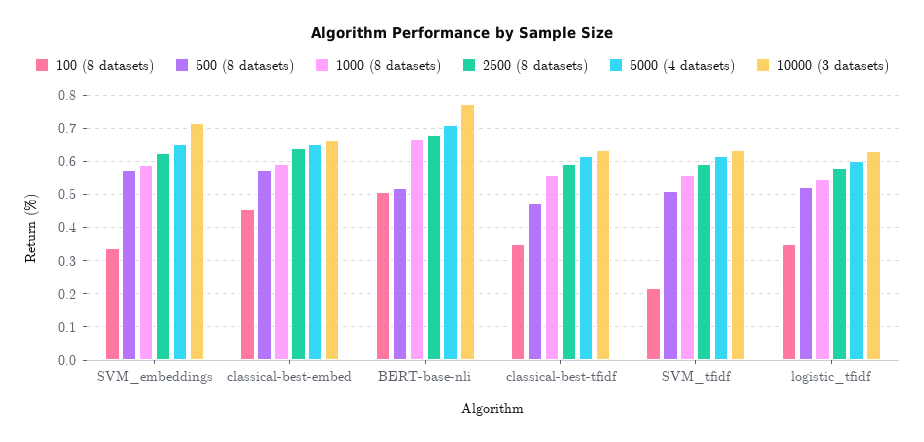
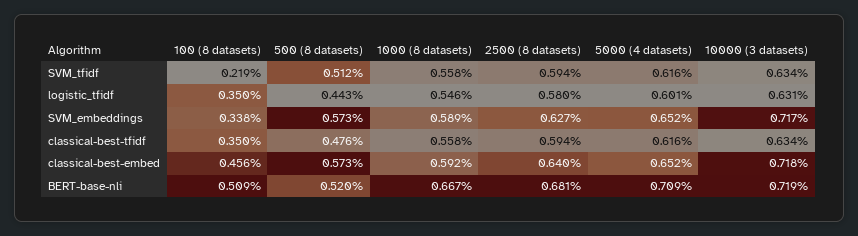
10000 (3 datasets), classical-best-embed: 0.66 -> 0.718
10000 (3 datasets), BERT-base-nli: 0.78 -> 0.719
500 (8 datasets), logistic_tfidf: 0.52 -> 0.443

